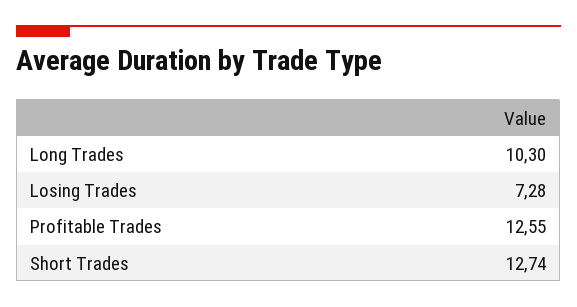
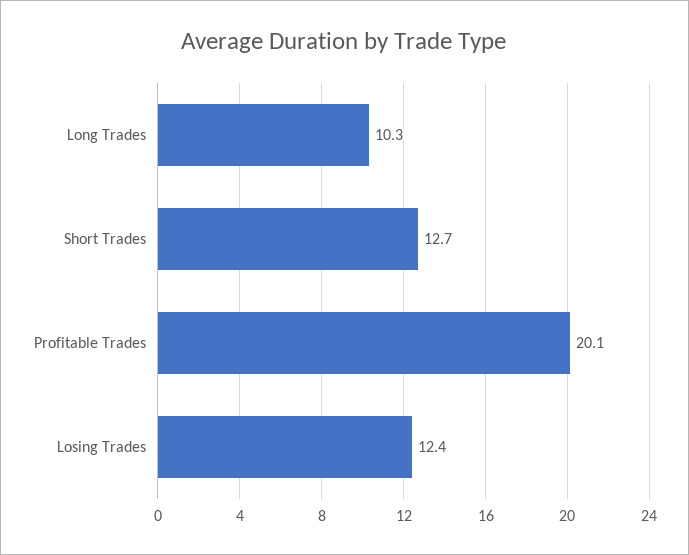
Losing Trades: 7.28 -> 12.4
Profitable Trades: 12.55 -> 20.1

